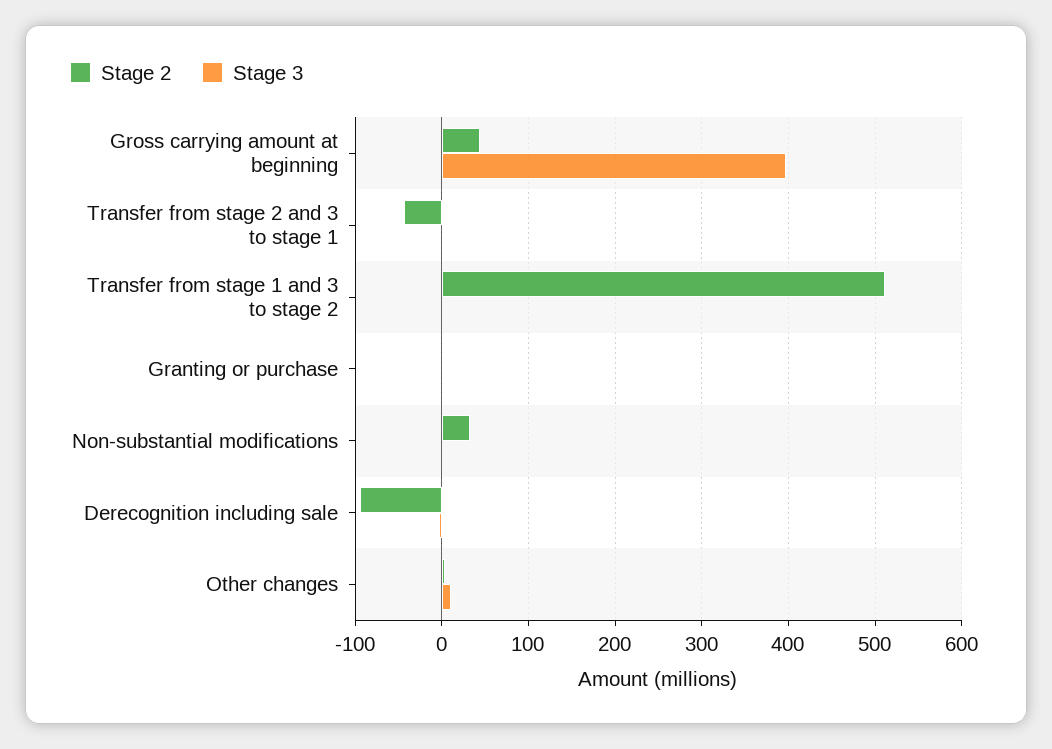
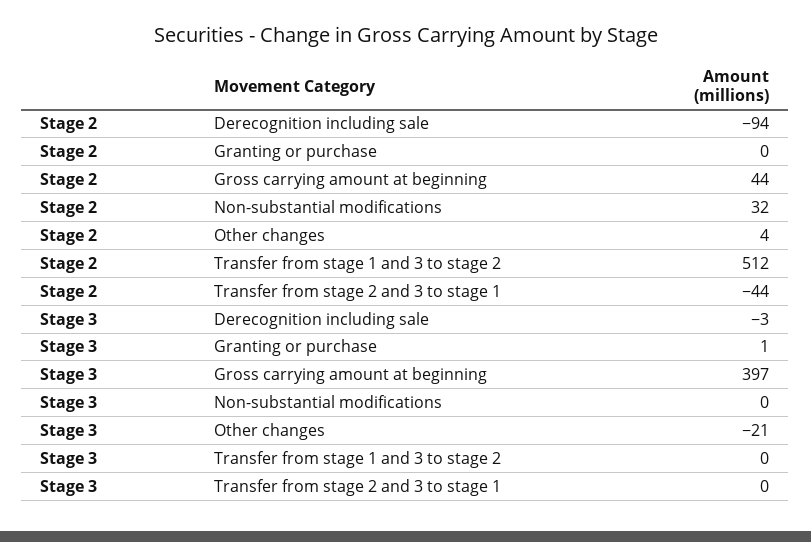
Stage 3, Other changes: 10 -> -21

